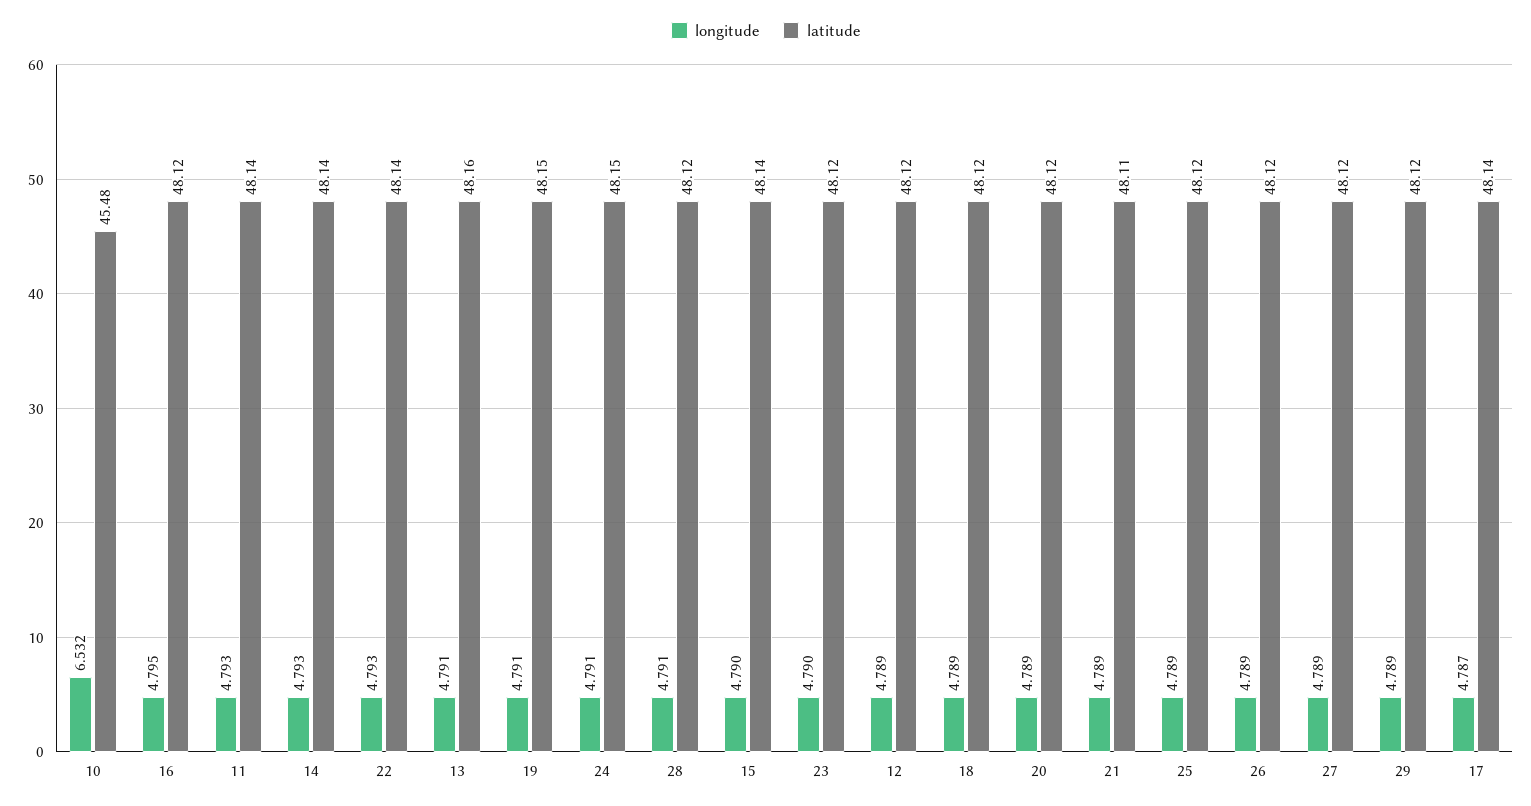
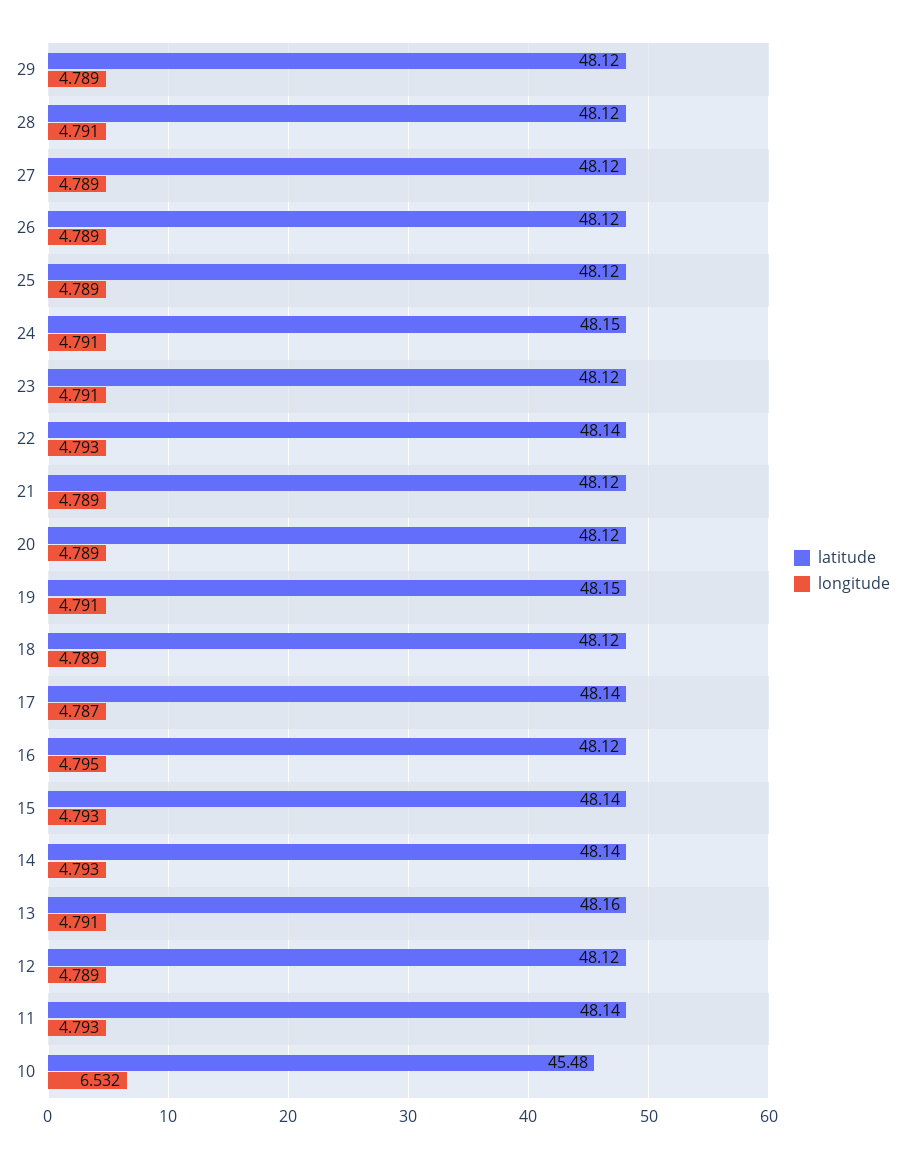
longitude, 15: 4.79 -> 4.793
longitude, 23: 4.79 -> 4.791
latitude, 21: 48.11 -> 48.12

